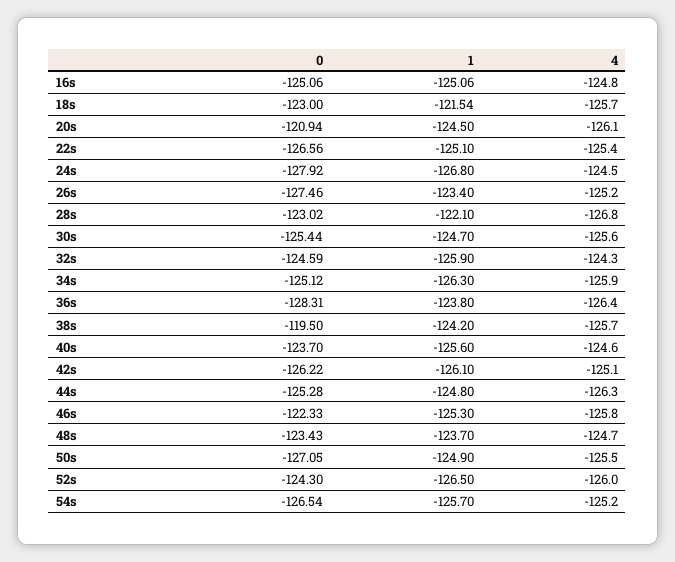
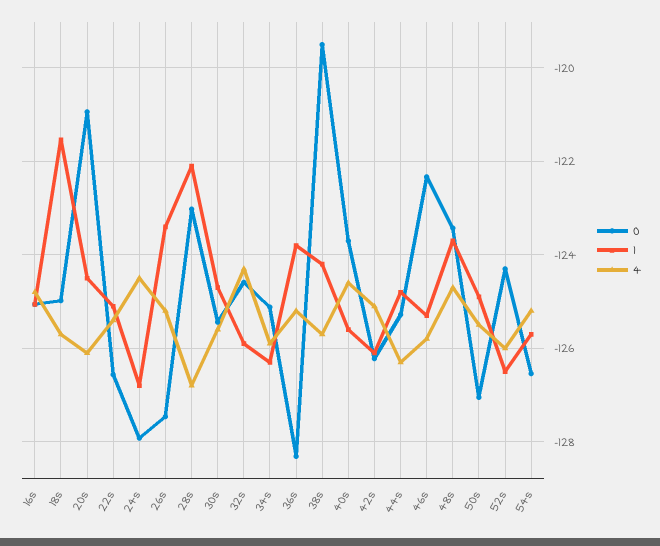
0, 18s: -123 -> -125
4, 36s: -126.4 -> -125.2

